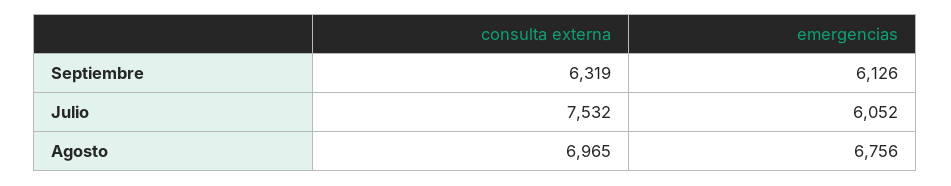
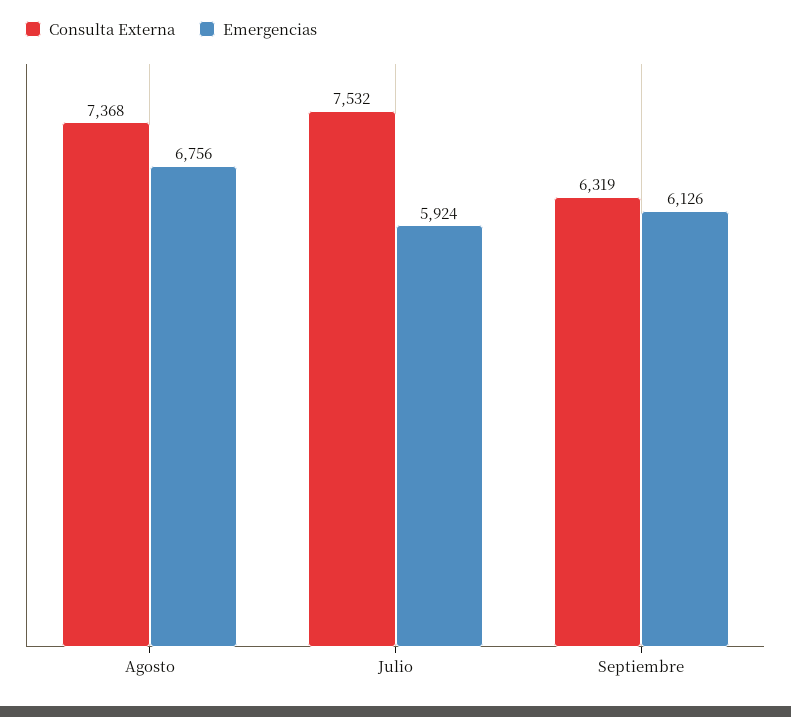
emergencias, Julio: 6052 -> 5924
consulta externa, Agosto: 6965 -> 7368

